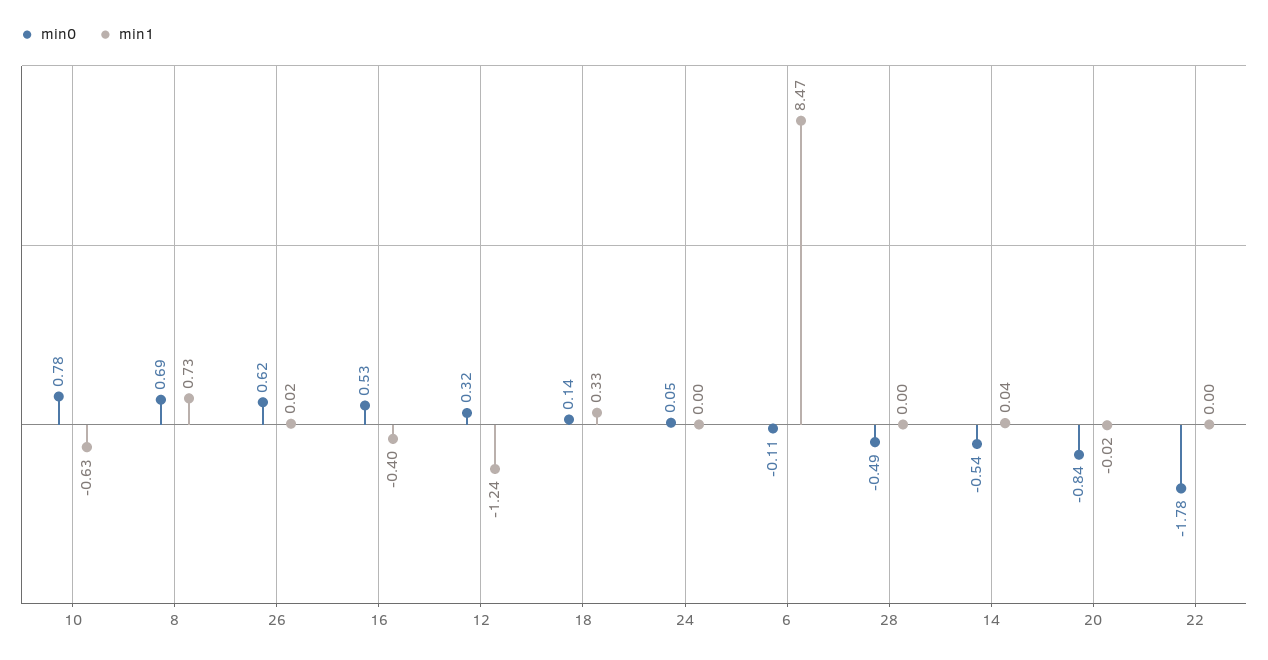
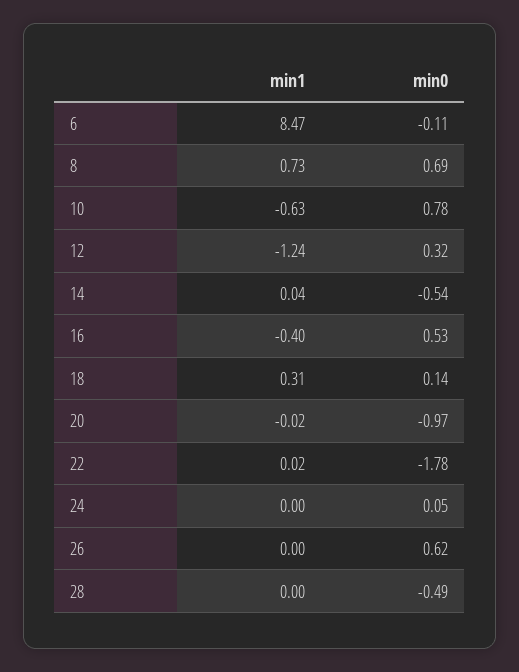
min1, 26: 0.02 -> 0
min1, 18: 0.33 -> 0.31
min0, 20: -0.84 -> -0.97
min1, 22: 0 -> 0.02

